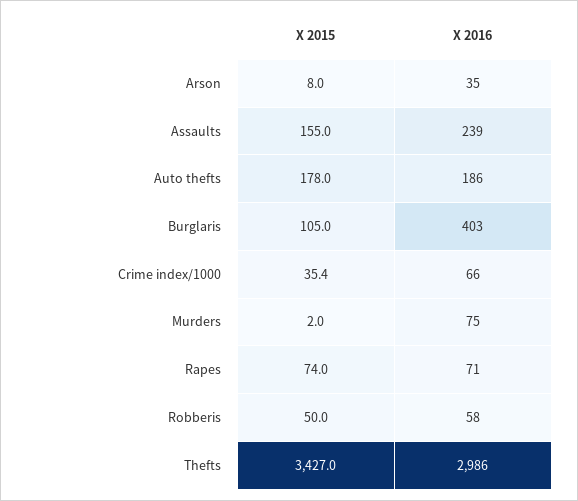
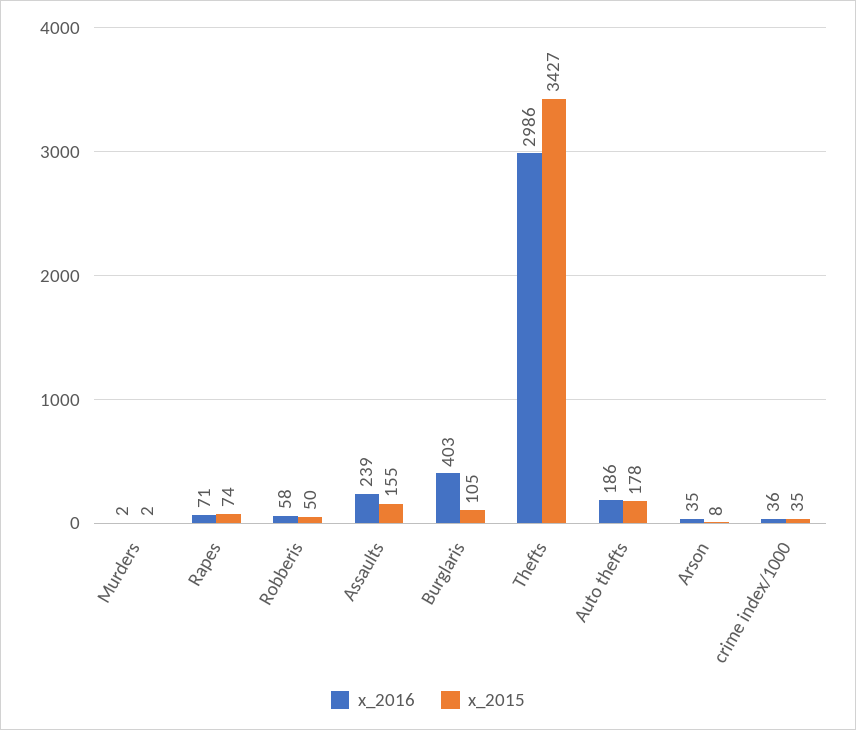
X 2016, Crime index/1000: 66 -> 36
X 2016, Murders: 75 -> 2

